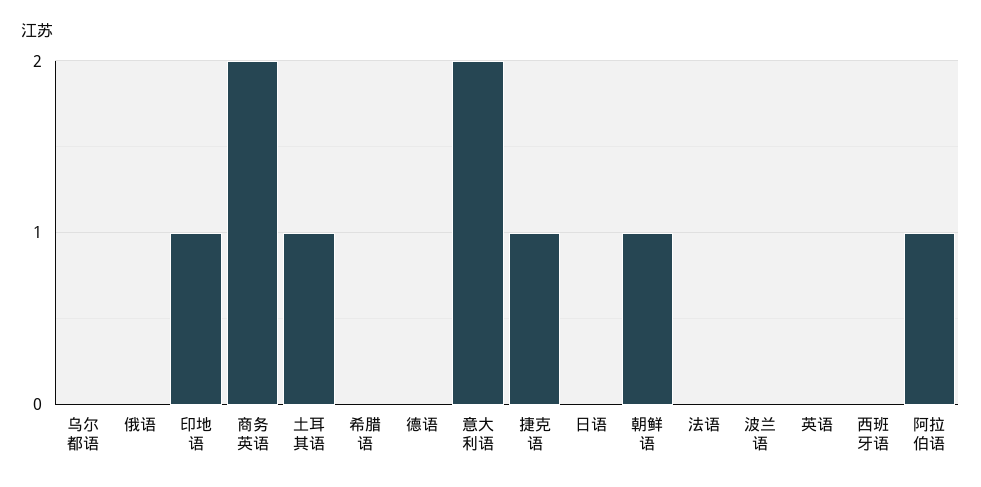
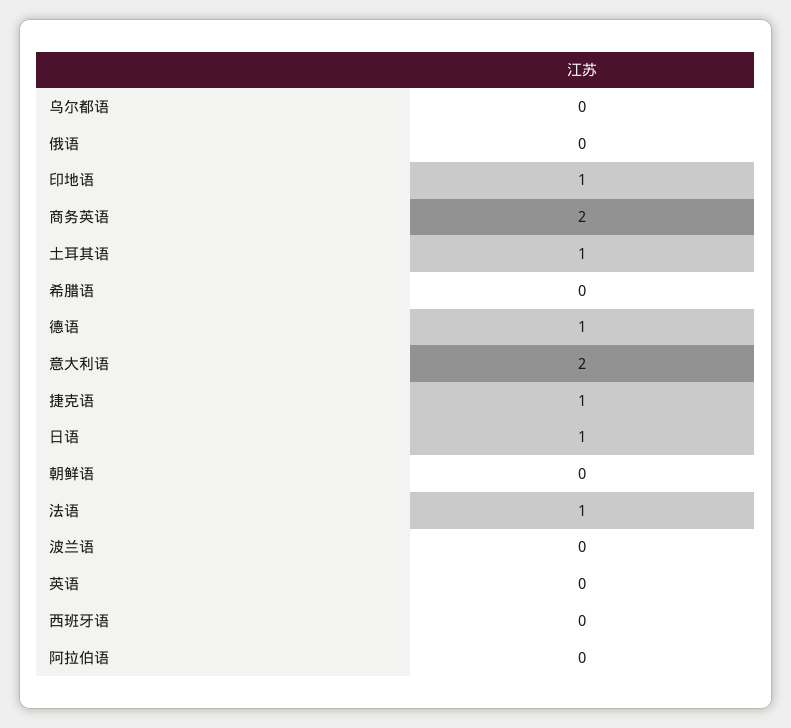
德语: 0 -> 1
日语: 0 -> 1
朝鲜语: 1 -> 0
法语: 0 -> 1
阿拉伯语: 1 -> 0

